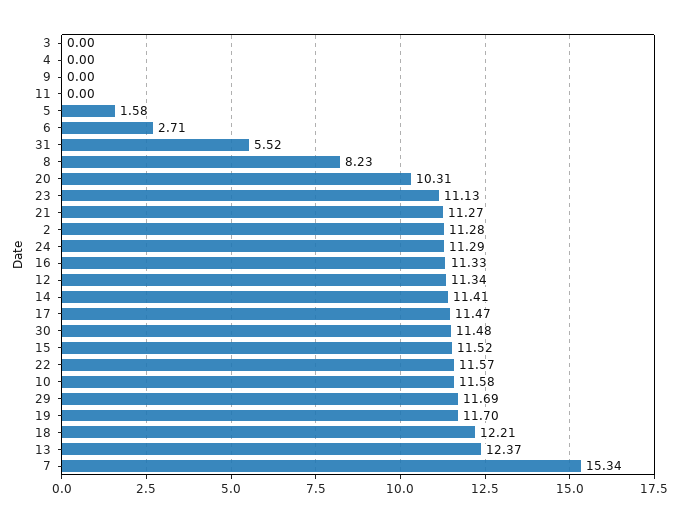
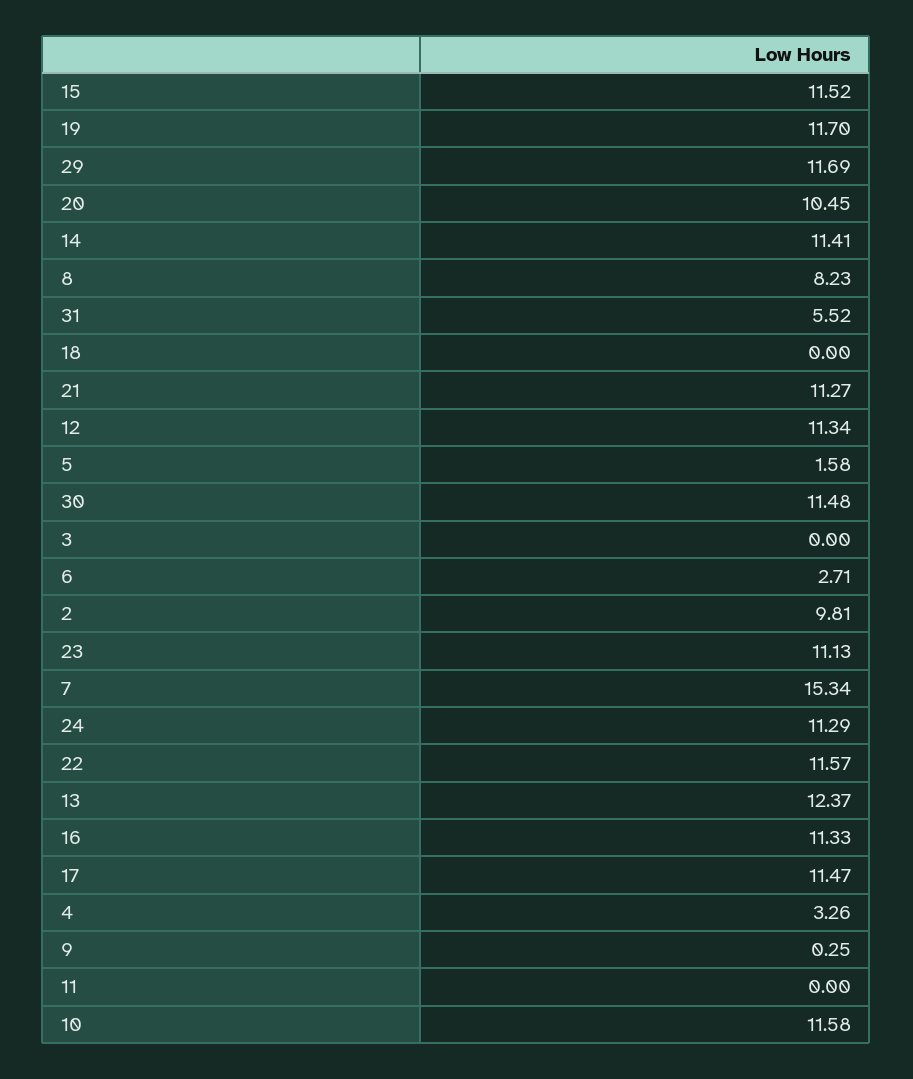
4: 0 -> 3.26
9: 0 -> 0.25
20: 10.31 -> 10.45
2: 11.28 -> 9.81
18: 12.21 -> 0

